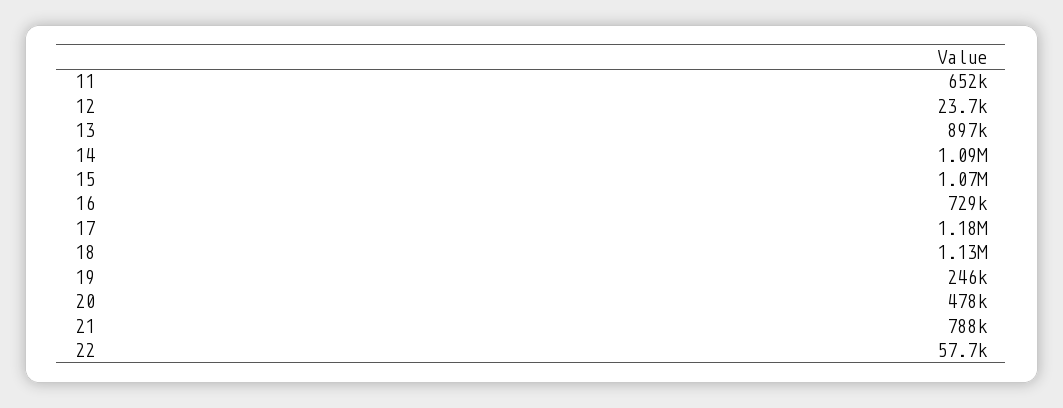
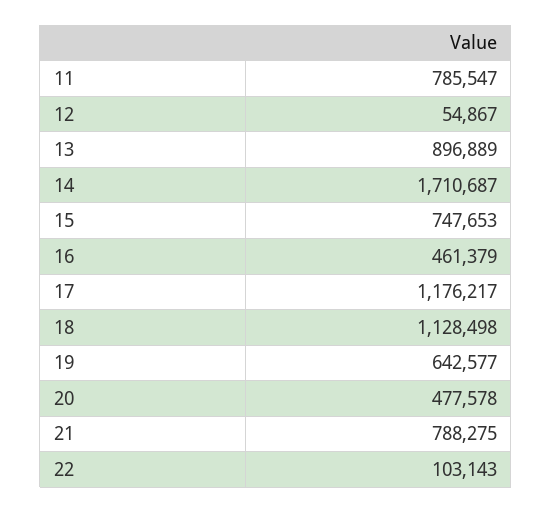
11: 652000 -> 785547
12: 23700 -> 54867
14: 1090000 -> 1710687
15: 1070000 -> 747653
16: 729000 -> 461379
19: 246000 -> 642577
22: 57700 -> 103143

